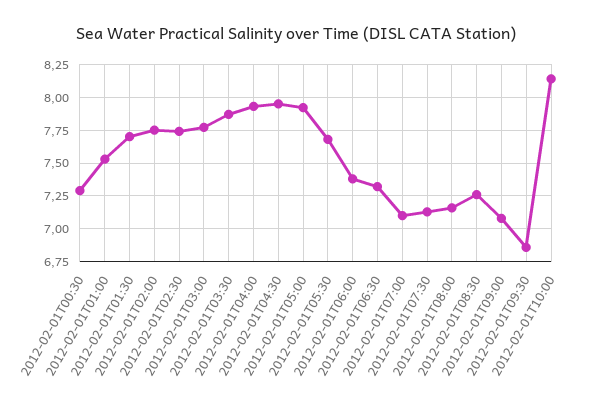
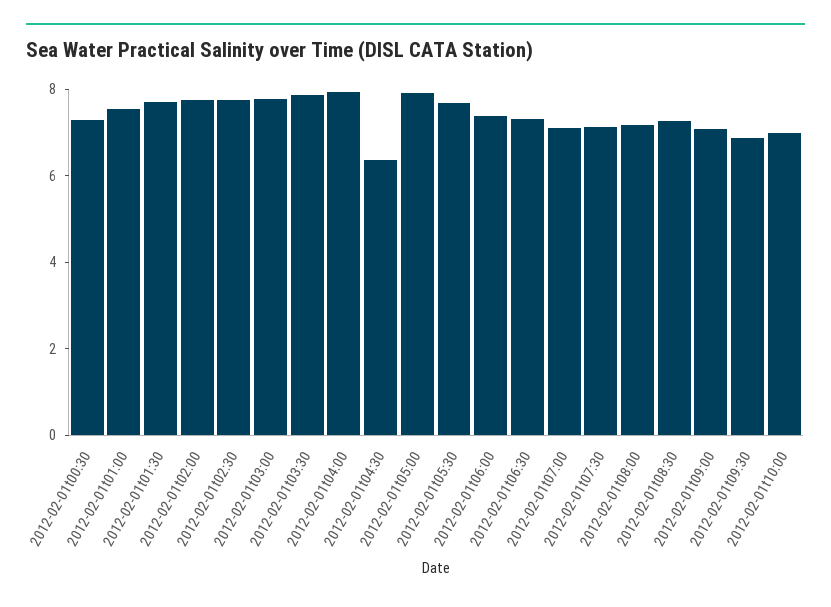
2012-02-01T04:30: 7.95 -> 6.5
2012-02-01T10:00: 8.15 -> 7

